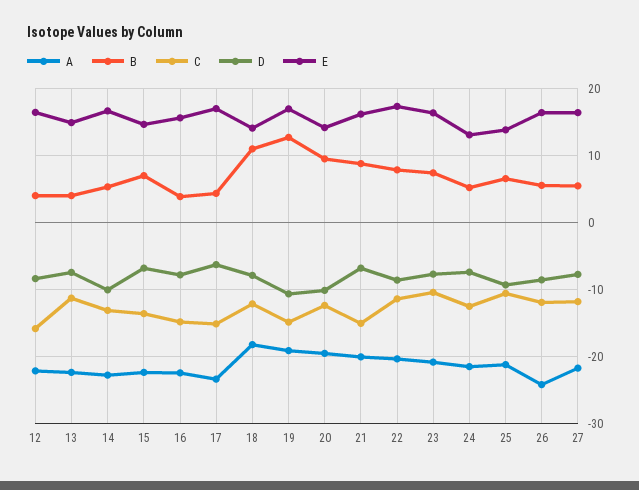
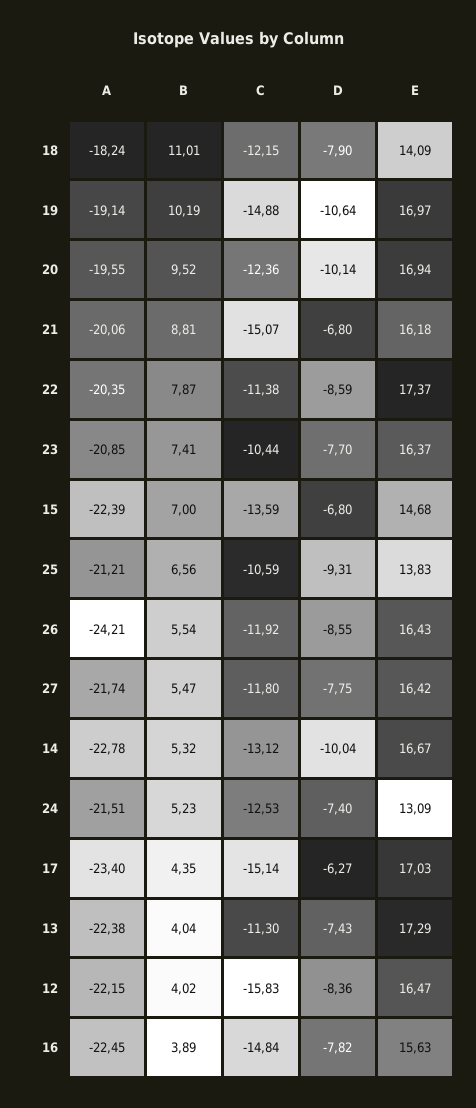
E, 13: 15 -> 17.29
B, 19: 13 -> 10.19
E, 20: 14 -> 16.94

